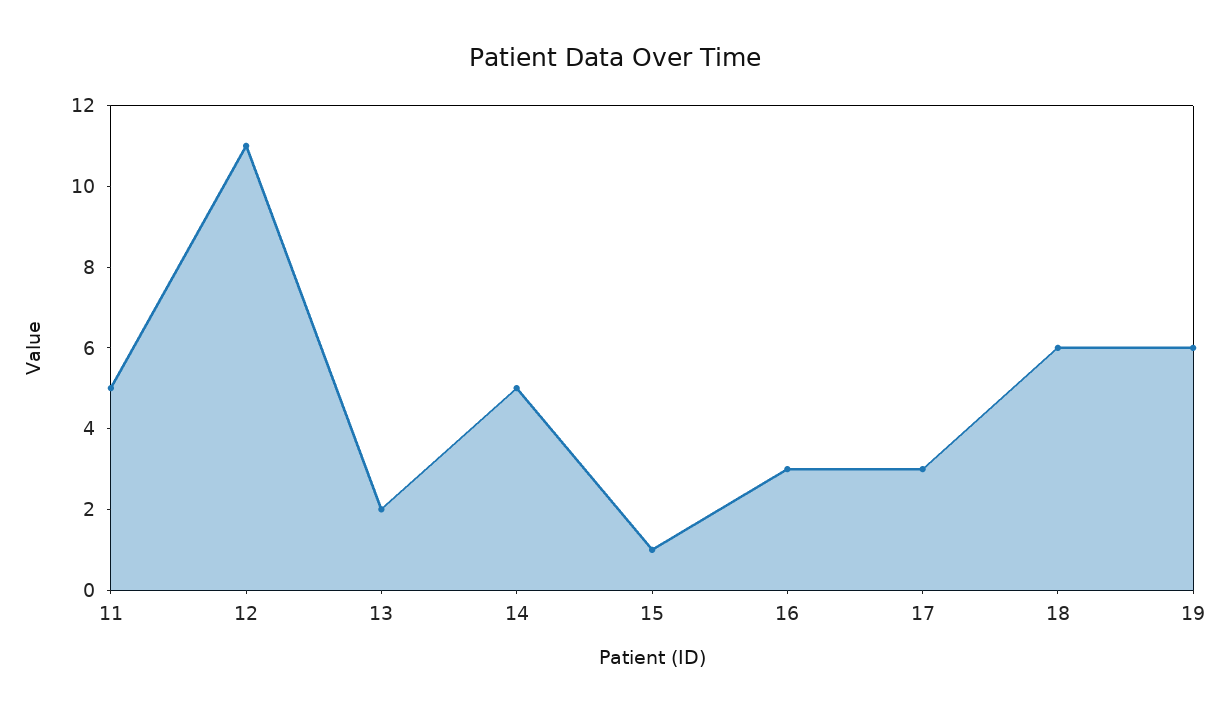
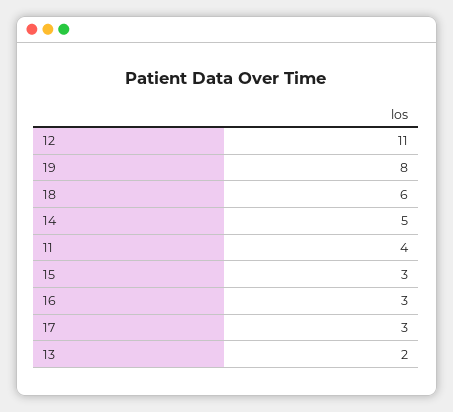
11: 5 -> 4
15: 1 -> 3
19: 6 -> 8

